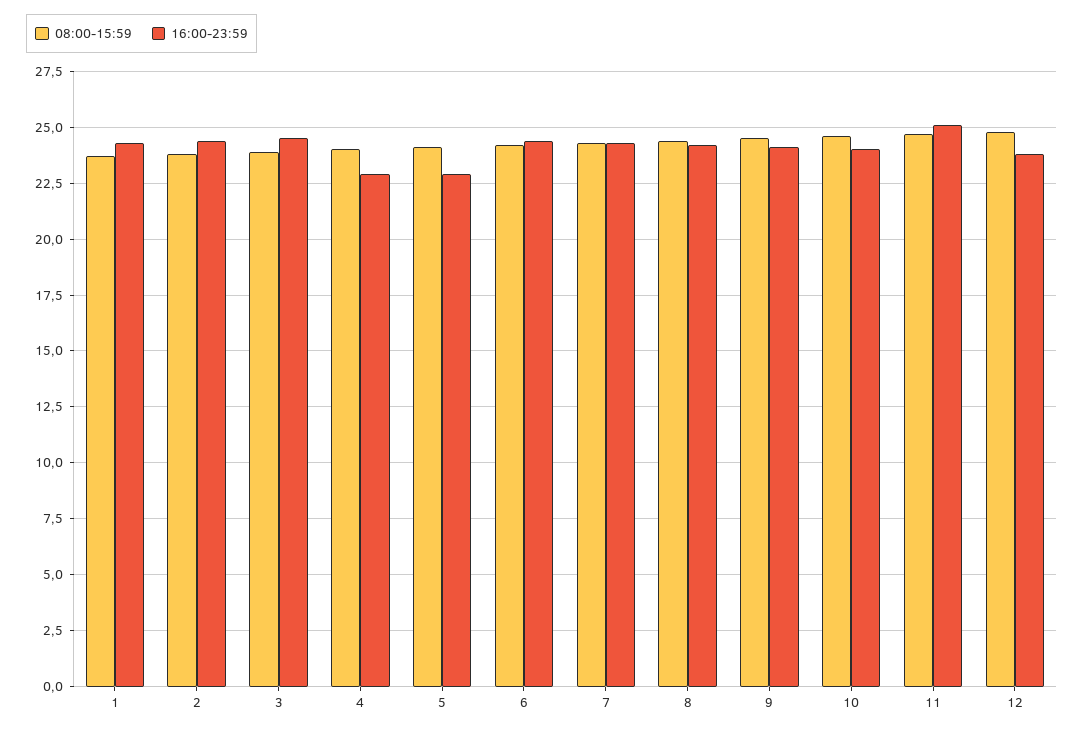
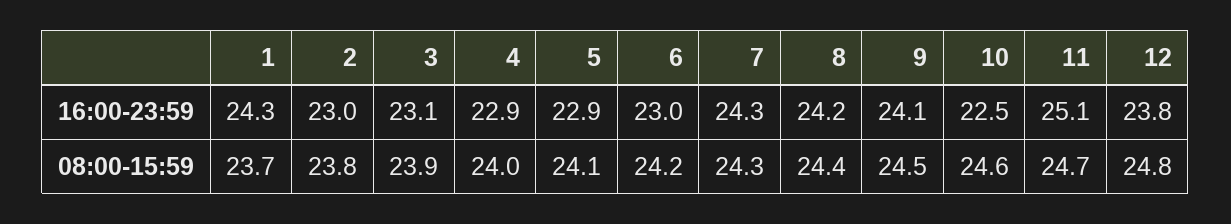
16:00-23:59, 2: 24.5 -> 23
16:00-23:59, 3: 24.5 -> 23.1
16:00-23:59, 6: 24.5 -> 23
16:00-23:59, 10: 24 -> 22.5

